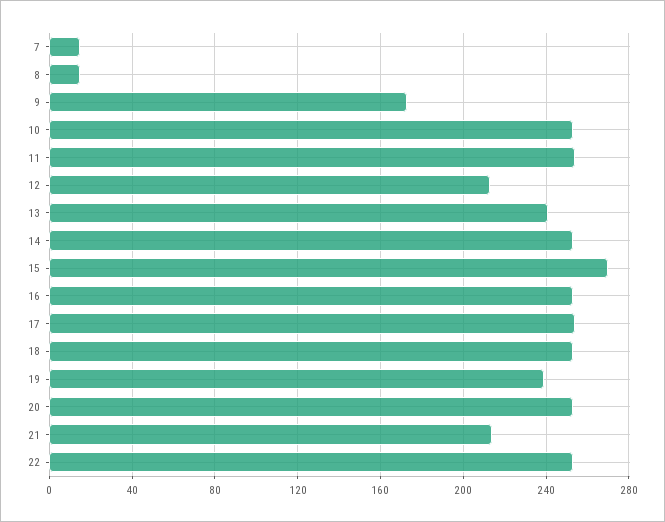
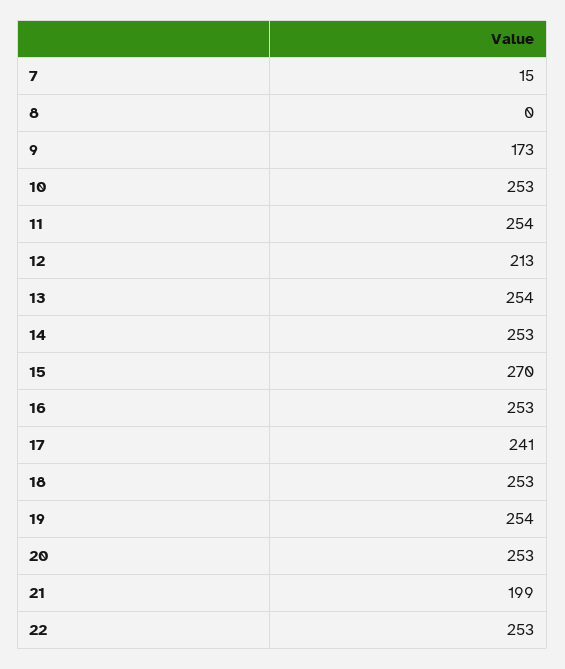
8: 15 -> 0
13: 240 -> 254
17: 255 -> 241
19: 240 -> 254
21: 215 -> 199

